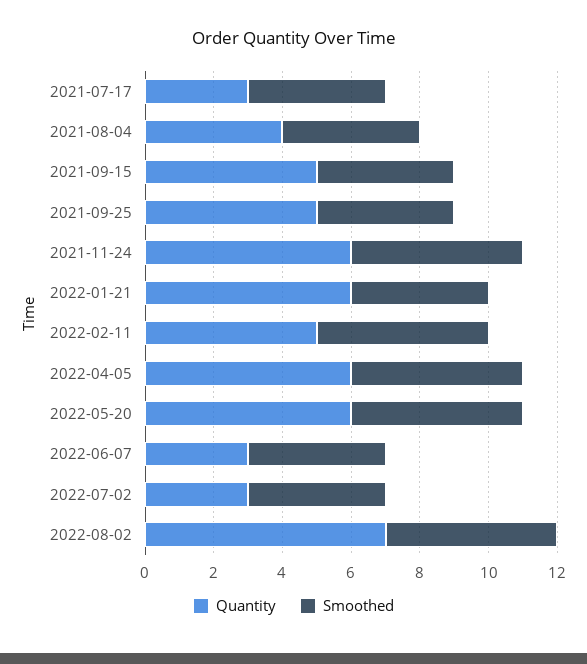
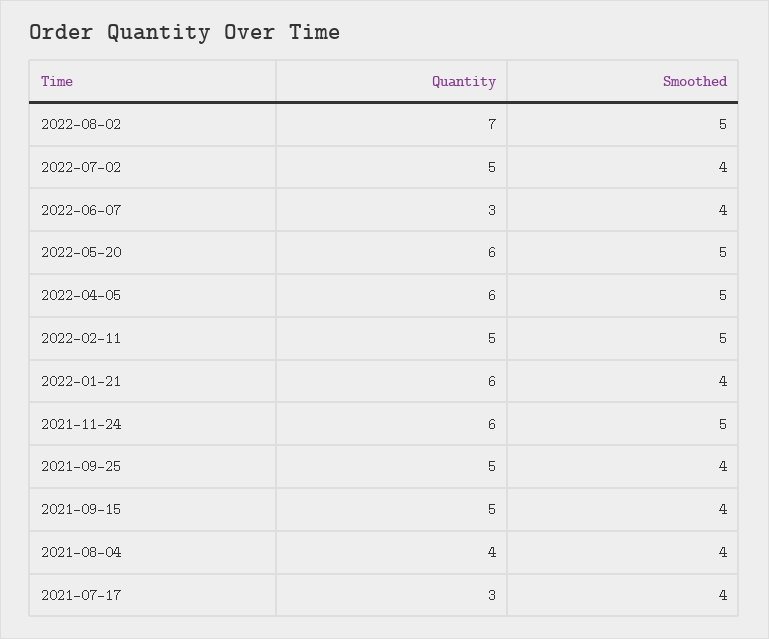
Quantity, 2022-07-02: 3 -> 5

